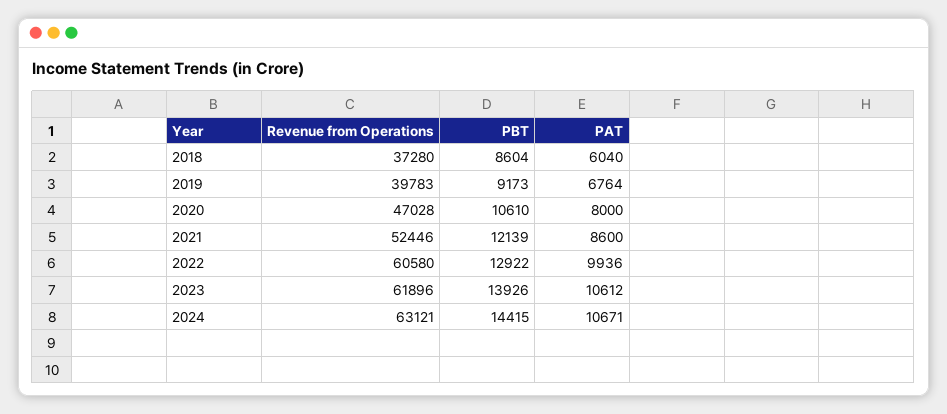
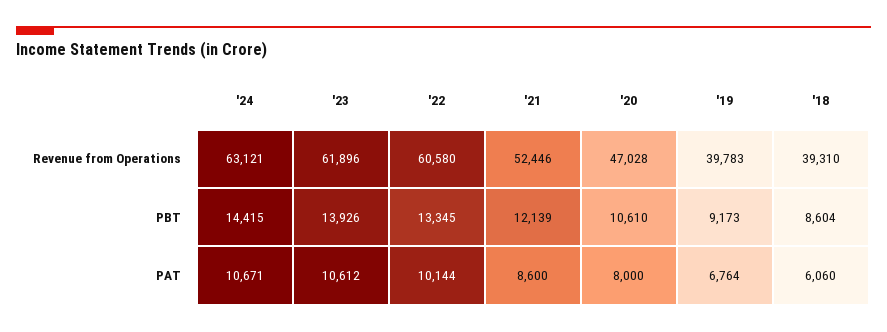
Revenue from Operations, 2018: 37280 -> 39310
PAT, 2018: 6040 -> 6060
PBT, 2022: 12922 -> 13345
PAT, 2022: 9936 -> 10144

